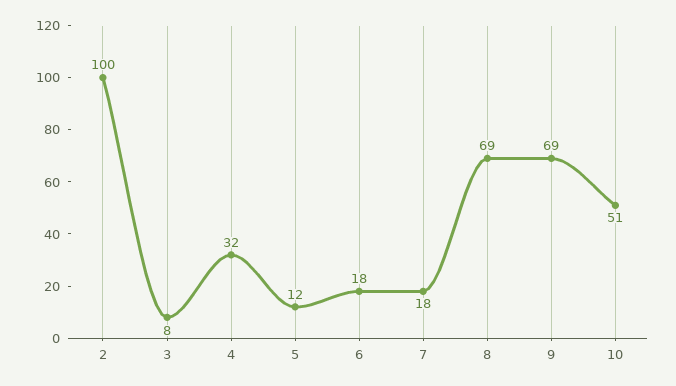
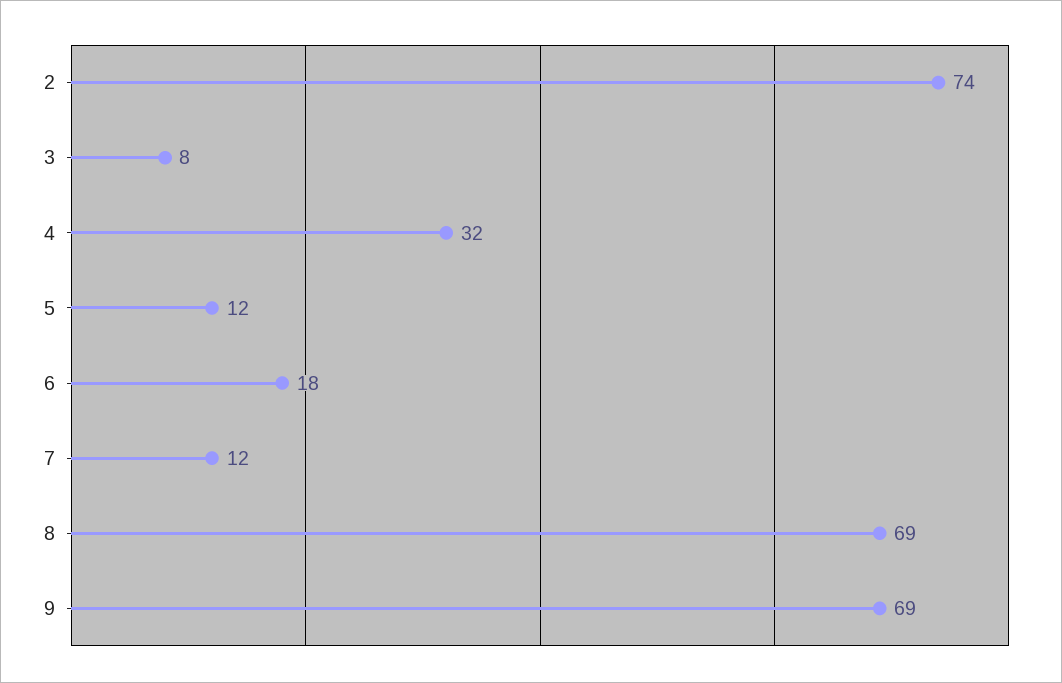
2: 100 -> 74
7: 18 -> 12
10: 51 -> none

